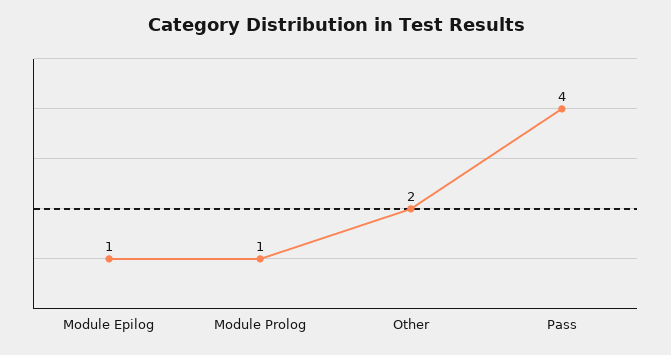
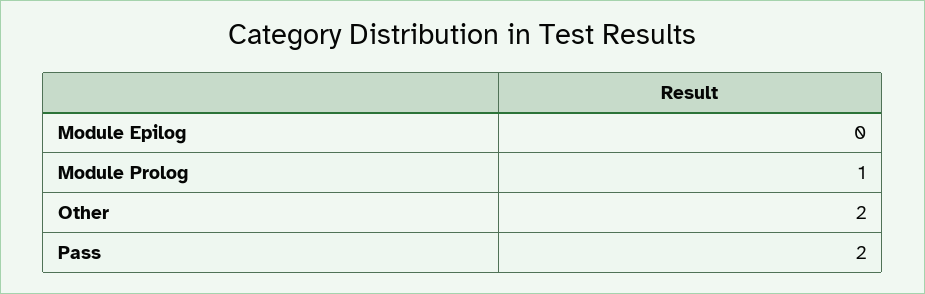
Module Epilog: 1 -> 0
Pass: 4 -> 2

